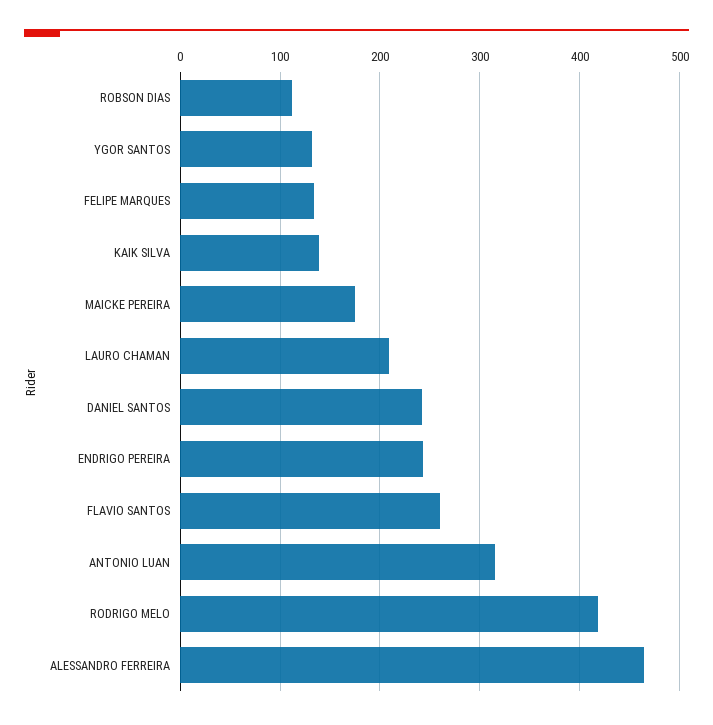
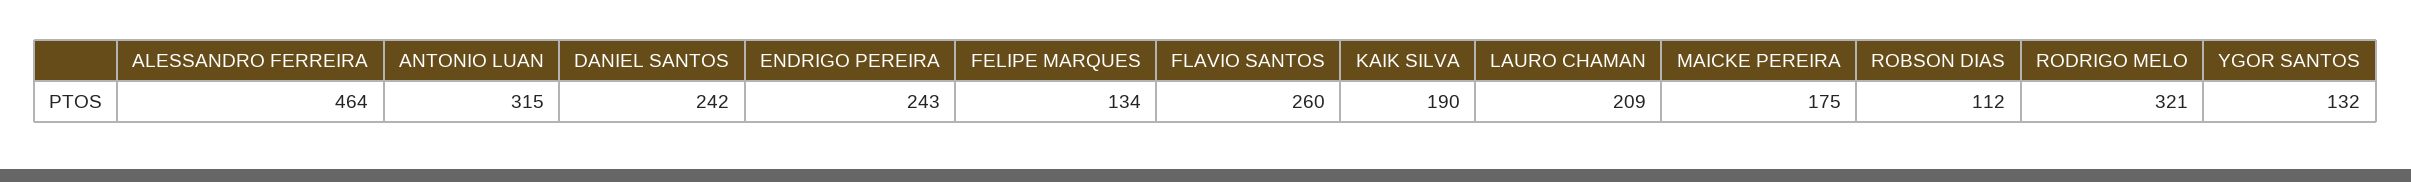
KAIK SILVA: 140 -> 190
RODRIGO MELO: 420 -> 321

